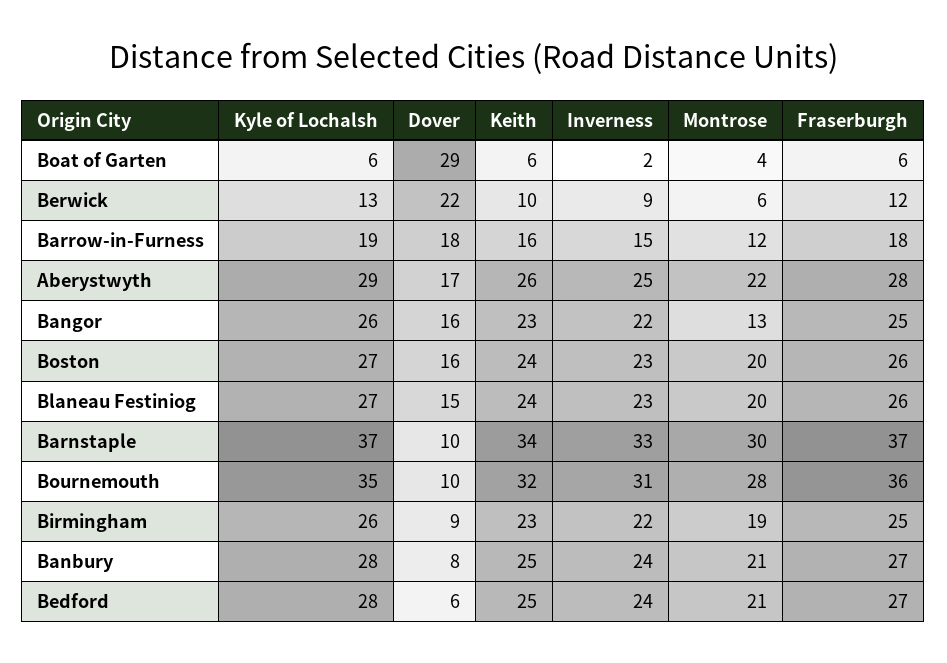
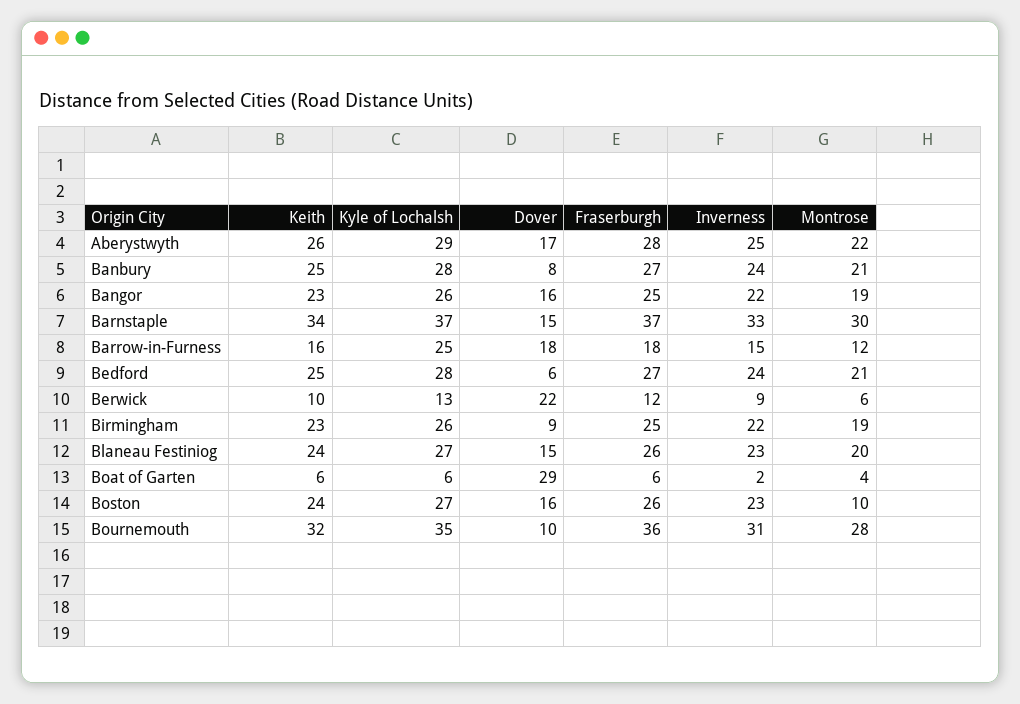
Kyle of Lochalsh, Barrow-in-Furness: 19 -> 25
Montrose, Bangor: 13 -> 19
Montrose, Boston: 20 -> 10
Dover, Barnstaple: 10 -> 15

